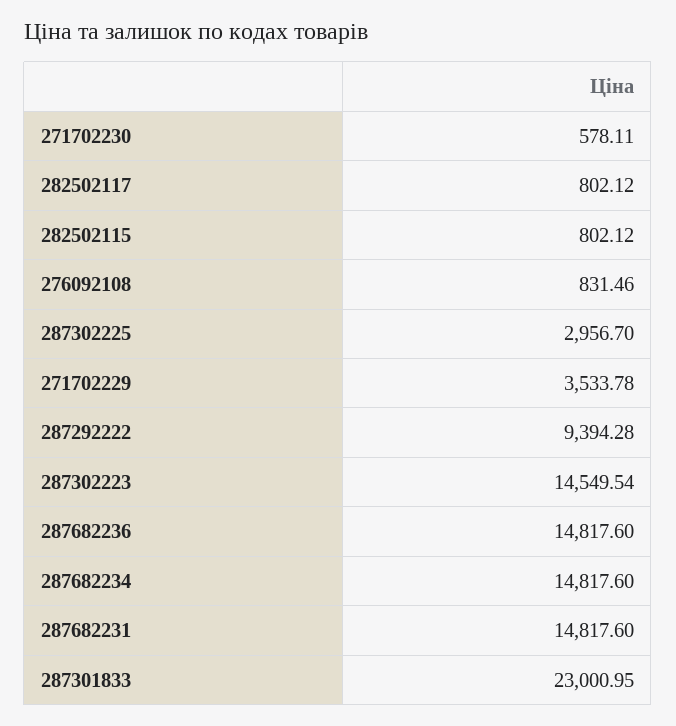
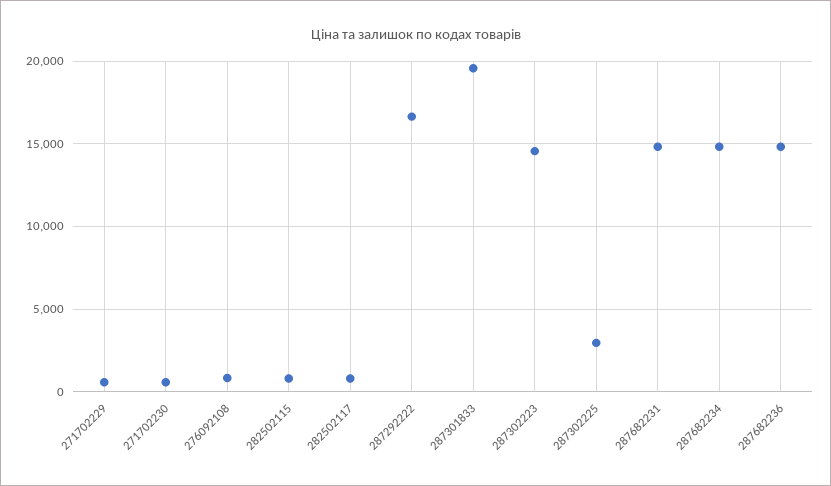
271702229: 3533.78 -> 500
287292222: 9394.28 -> 16500
287301833: 23000.95 -> 19500

